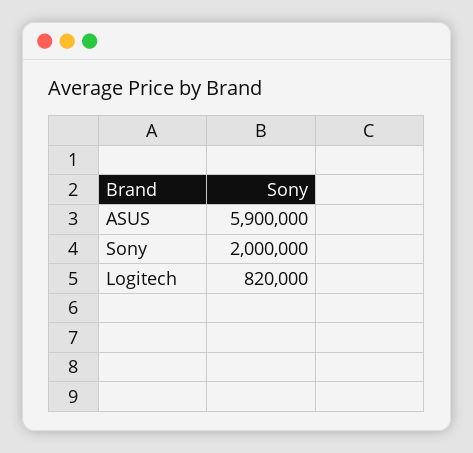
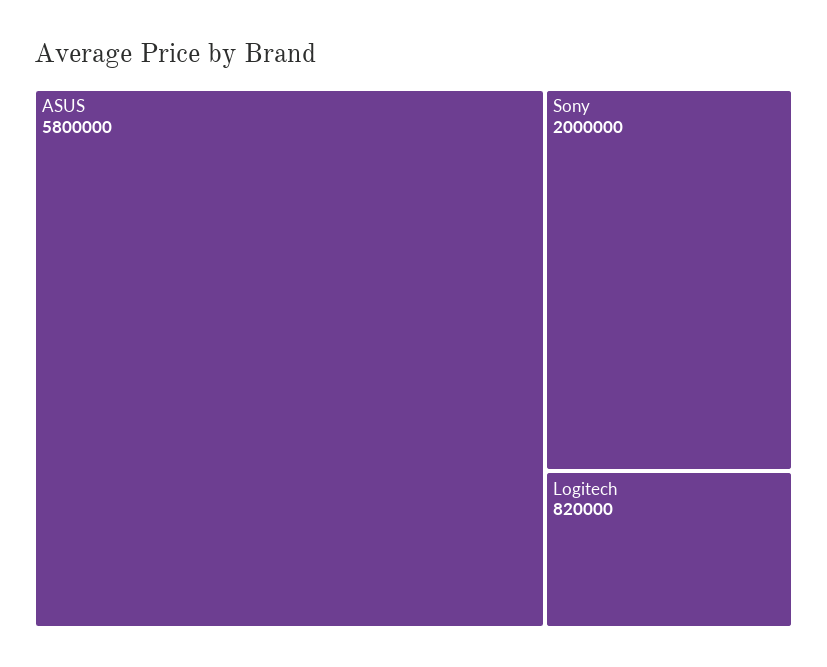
ASUS: 5900000 -> 5800000

